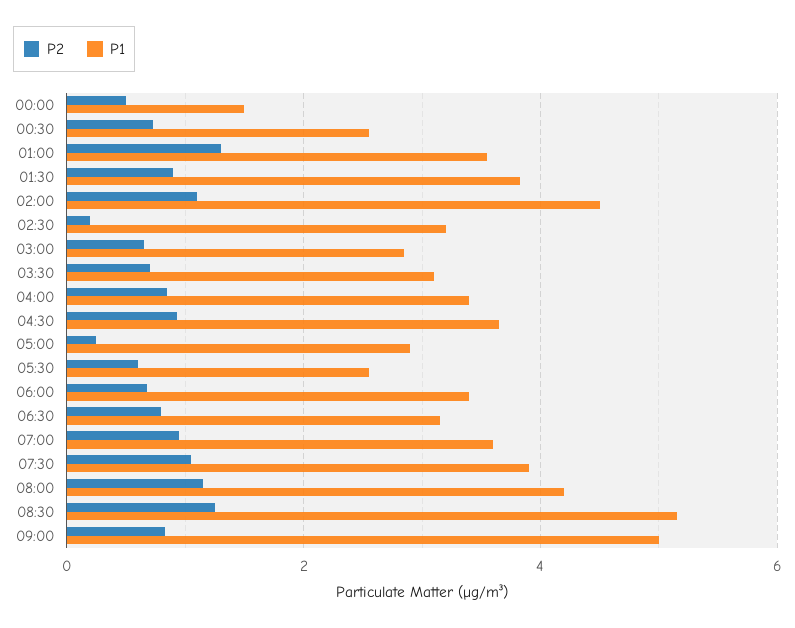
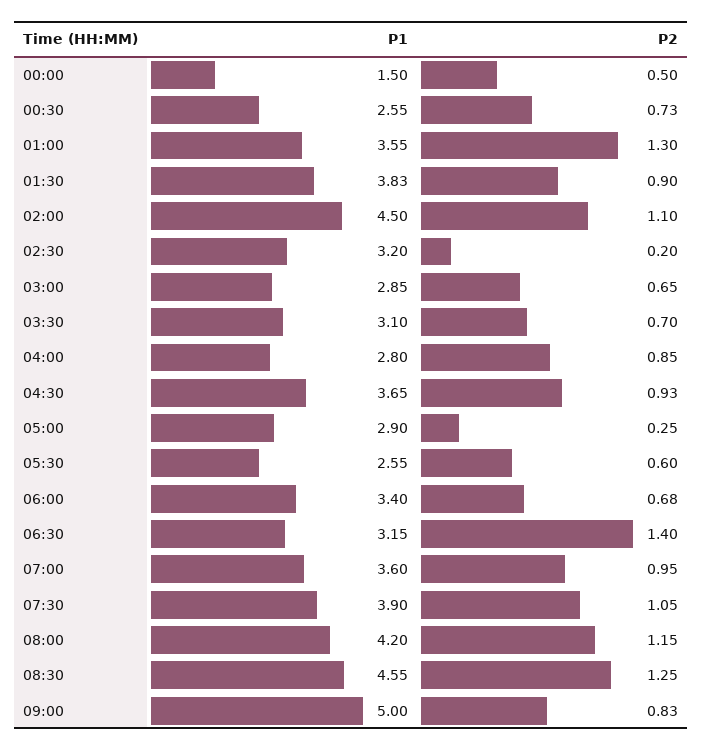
P1, 04:00: 3.4 -> 2.8
P2, 06:30: 0.8 -> 1.4
P1, 08:30: 5.2 -> 4.55

